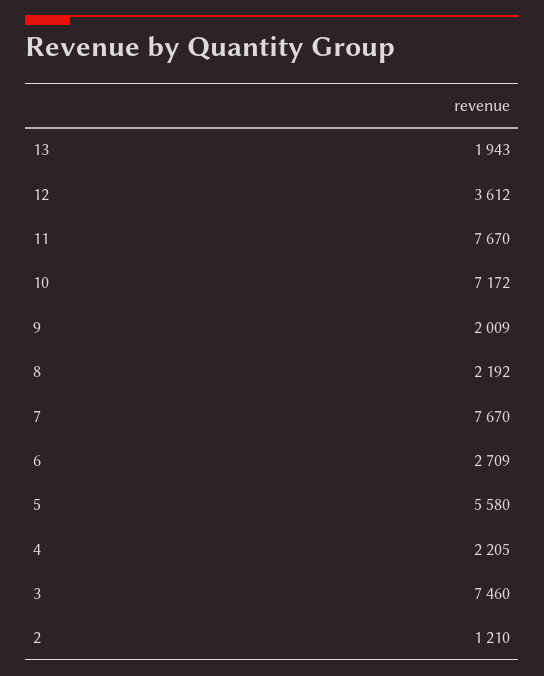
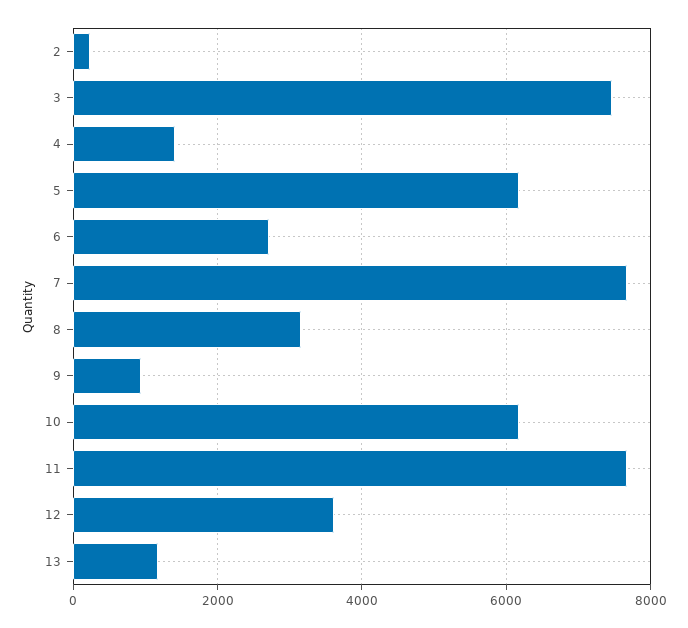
13: 1943 -> 1200
10: 7172 -> 6200
9: 2009 -> 1000
8: 2192 -> 3200
5: 5580 -> 6200
4: 2205 -> 1400
2: 1210 -> 200

